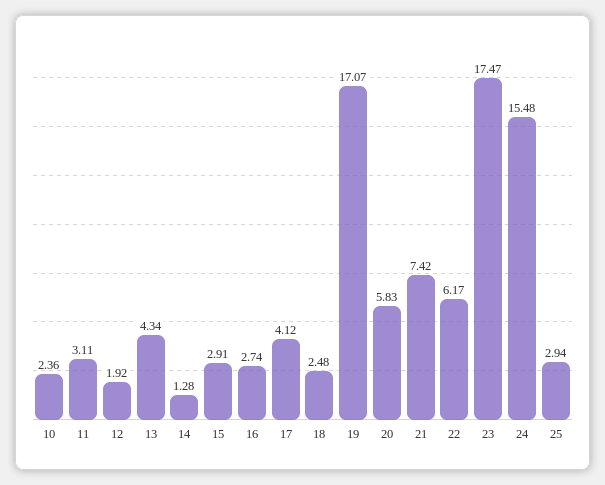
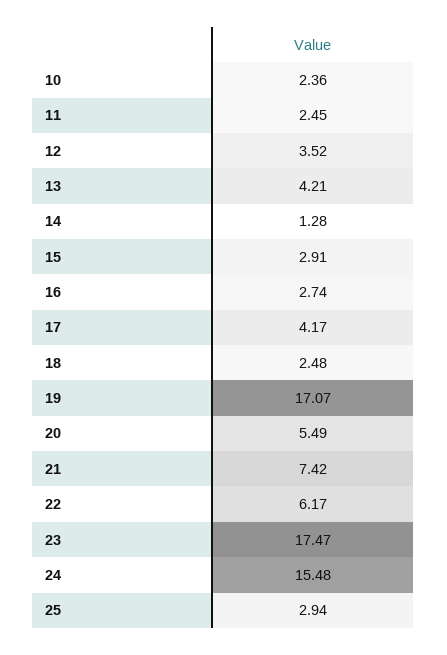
11: 3.11 -> 2.45
12: 1.92 -> 3.52
13: 4.34 -> 4.21
17: 4.12 -> 4.17
20: 5.83 -> 5.49

